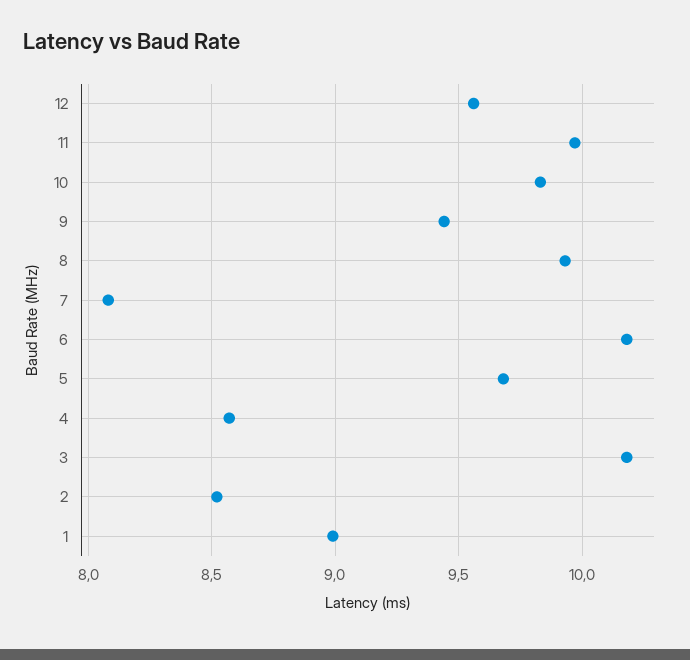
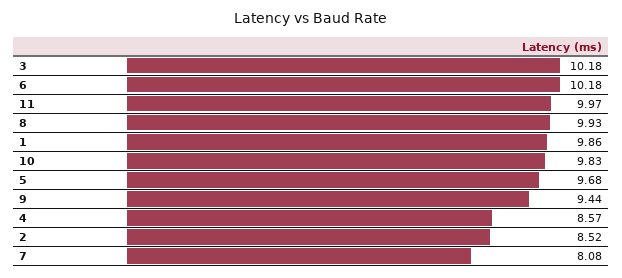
12: 9.55 -> none
1: 9 -> 9.86

